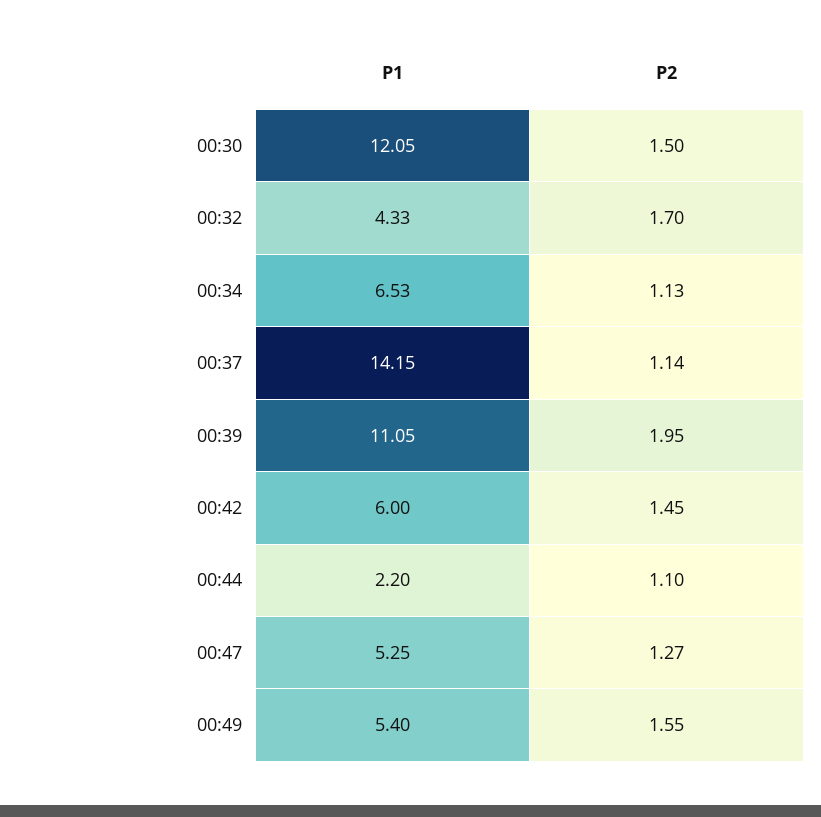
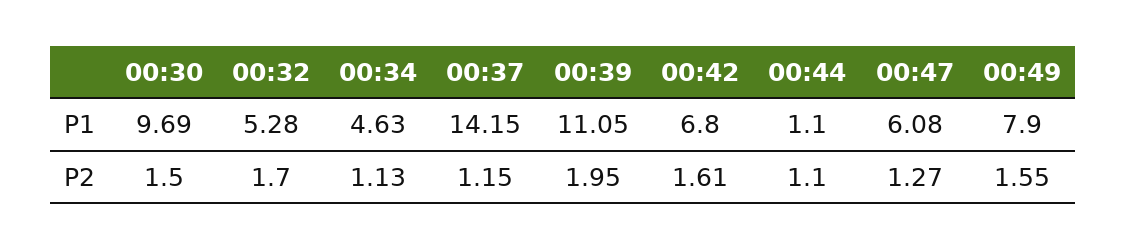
P1, 00:30: 12.05 -> 9.69
P1, 00:32: 4.33 -> 5.28
P1, 00:34: 6.53 -> 4.63
P2, 00:37: 1.14 -> 1.15
P1, 00:42: 6 -> 6.8
P2, 00:42: 1.45 -> 1.61
P1, 00:44: 2.2 -> 1.1
P1, 00:47: 5.25 -> 6.08
P1, 00:49: 5.4 -> 7.9

